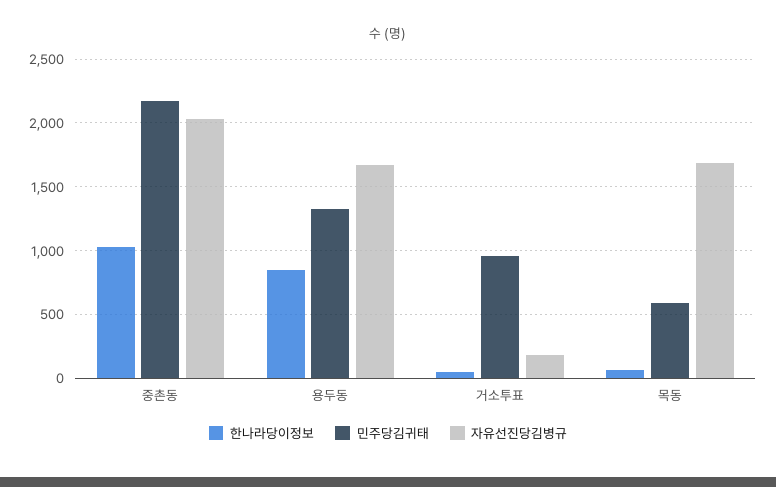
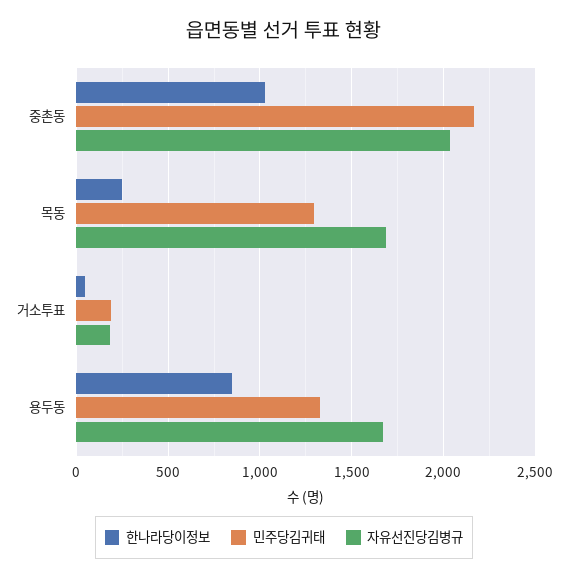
민주당김귀태, 거소투표: 950 -> 200
한나라당이정보, 목동: 50 -> 250
민주당김귀태, 목동: 600 -> 1300

